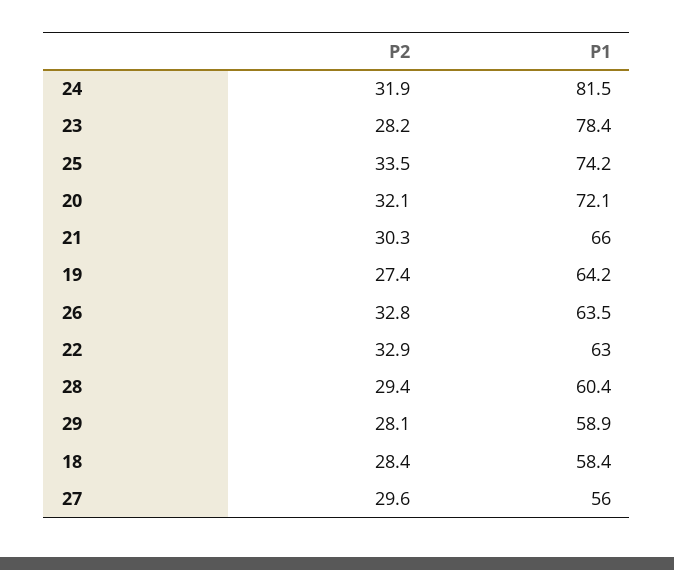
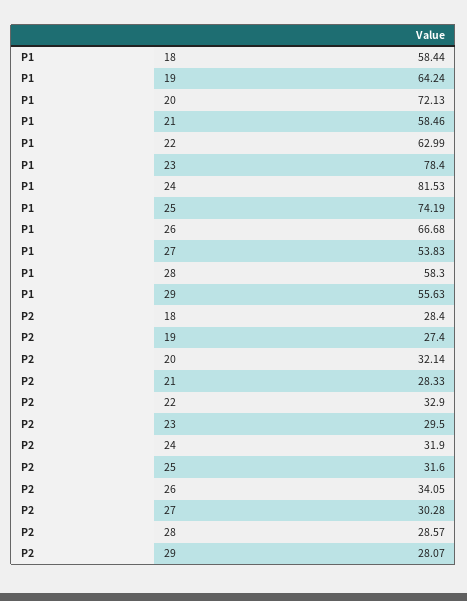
P2, 23: 28.2 -> 29.5
P2, 25: 33.5 -> 31.6
P2, 21: 30.3 -> 28.33
P1, 21: 66 -> 58.46
P2, 26: 32.8 -> 34.05
P1, 26: 63.5 -> 66.68
P2, 28: 29.4 -> 28.57
P1, 28: 60.4 -> 58.3
P1, 29: 58.9 -> 55.63
P2, 27: 29.6 -> 30.28
P1, 27: 56 -> 53.83

